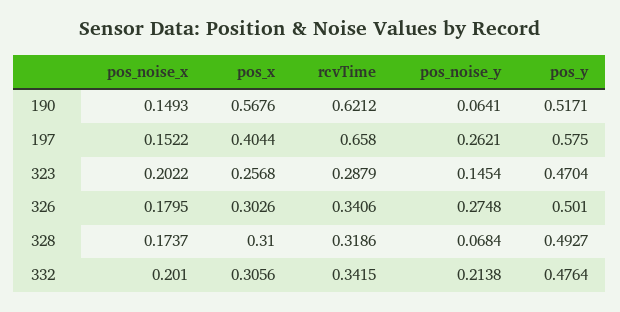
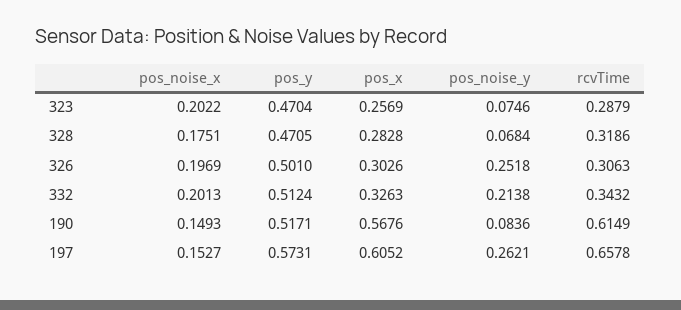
rcvTime, 190: 0.6212 -> 0.6149
pos_noise_y, 190: 0.0641 -> 0.0836
pos_noise_x, 197: 0.1522 -> 0.1527
pos_x, 197: 0.4044 -> 0.6052
rcvTime, 197: 0.658 -> 0.6578
pos_y, 197: 0.575 -> 0.5731
pos_x, 323: 0.2568 -> 0.2569
pos_noise_y, 323: 0.1454 -> 0.0746
pos_noise_x, 326: 0.1795 -> 0.1969
rcvTime, 326: 0.3406 -> 0.3063
pos_noise_y, 326: 0.2748 -> 0.2518
pos_noise_x, 328: 0.1737 -> 0.1751
pos_x, 328: 0.31 -> 0.2828
pos_y, 328: 0.4927 -> 0.4705
pos_noise_x, 332: 0.201 -> 0.2013
pos_x, 332: 0.3056 -> 0.3263
rcvTime, 332: 0.3415 -> 0.3432
pos_y, 332: 0.4764 -> 0.5124

